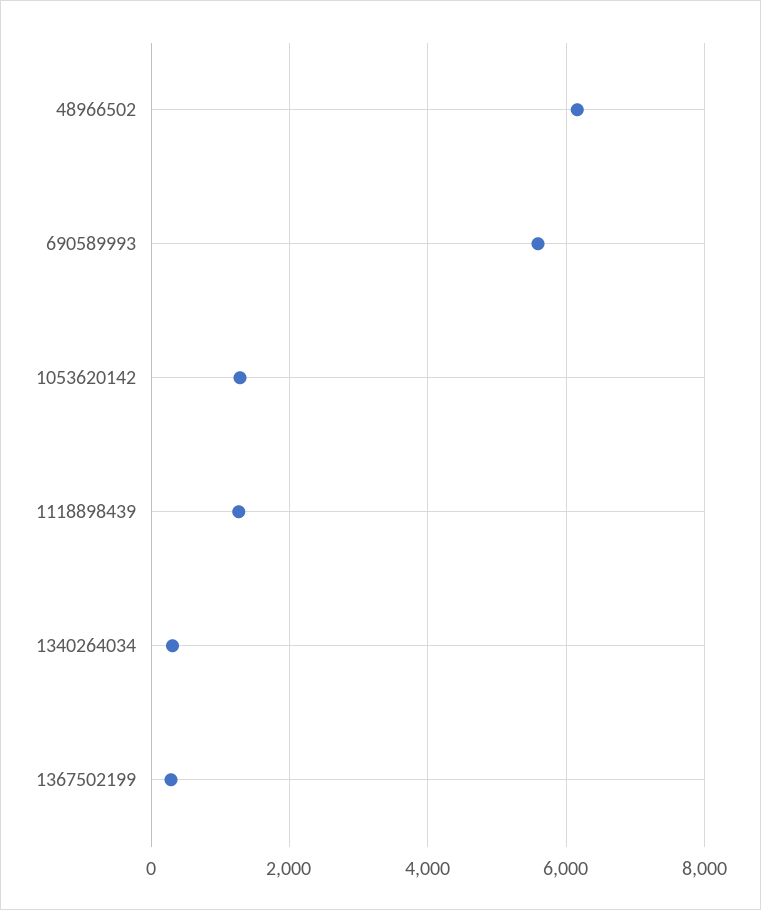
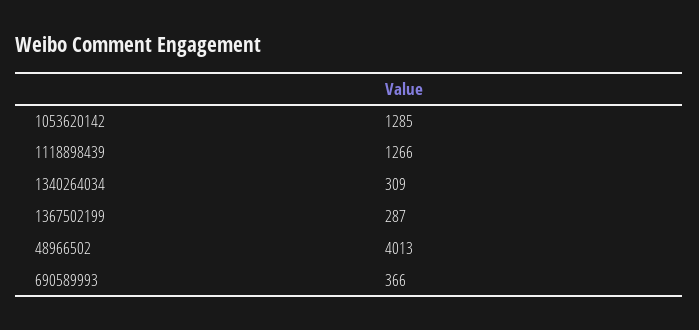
48966502: 6200 -> 4013
690589993: 5600 -> 366

